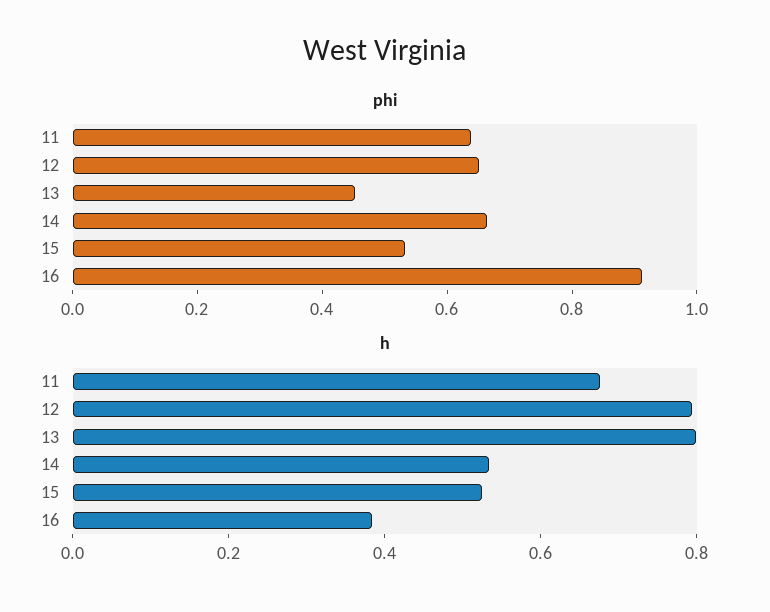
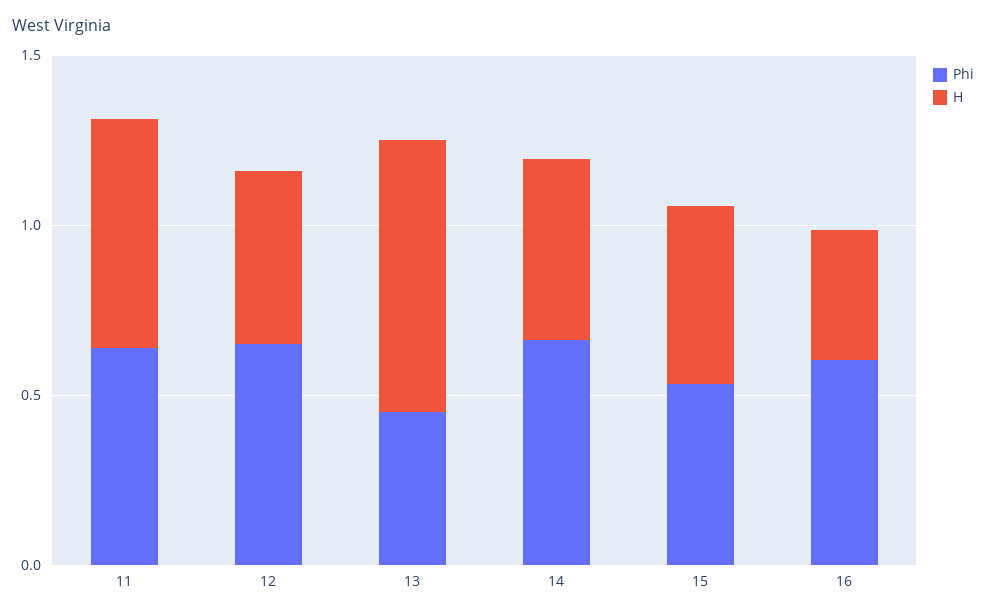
phi, 16: 0.9 -> 0.6
h, 12: 0.8 -> 0.5

